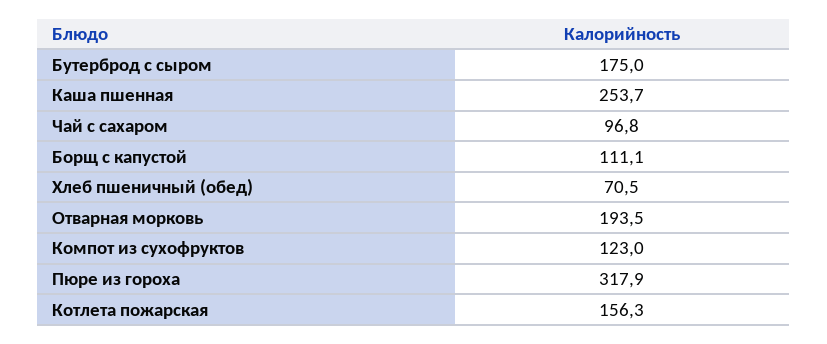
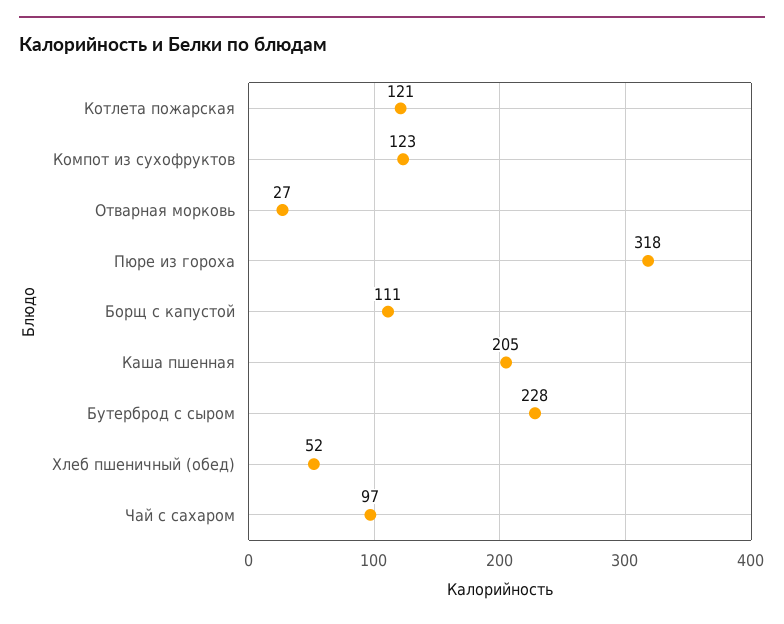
Бутерброд с сыром: 175 -> 228
Каша пшенная: 253.7 -> 205
Хлеб пшеничный (обед): 70.5 -> 52
Отварная морковь: 193.5 -> 27
Котлета пожарская: 156.3 -> 121

